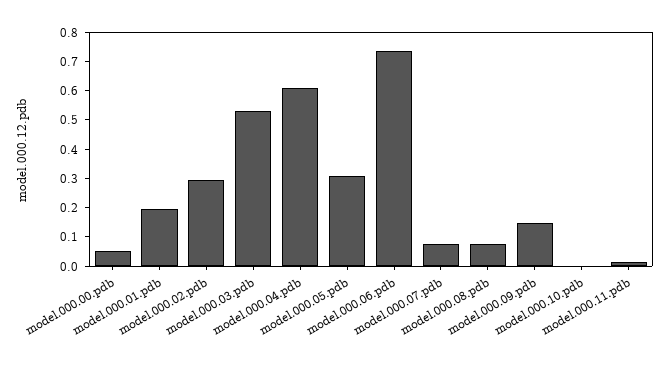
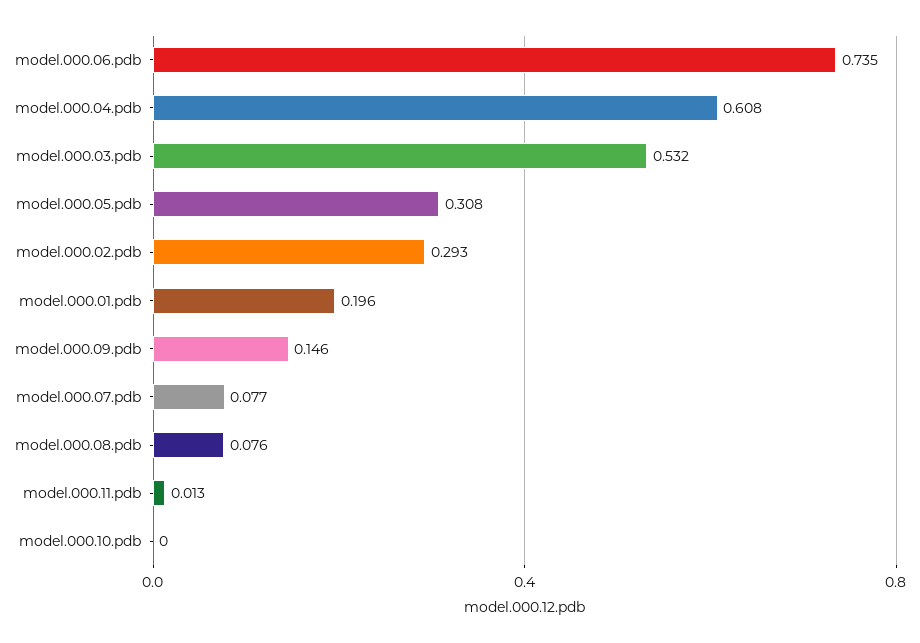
model.000.00.pdb: 0.05 -> none

